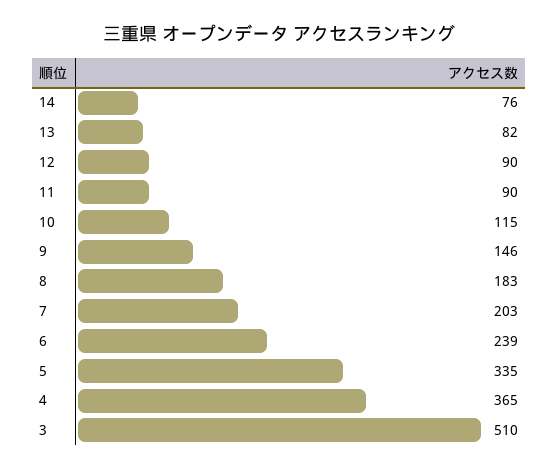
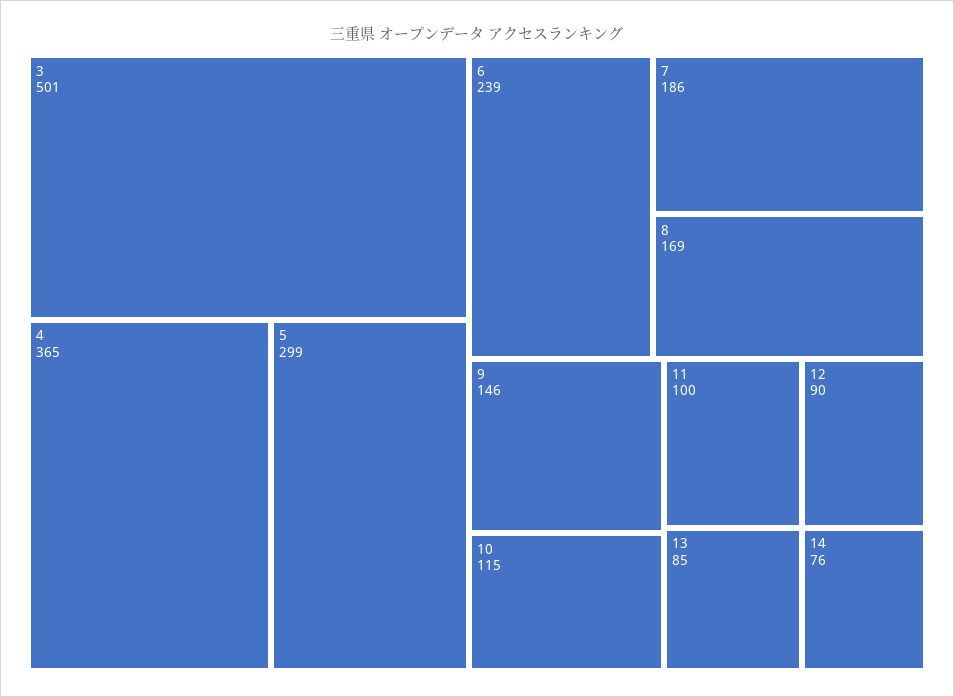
13: 82 -> 85
11: 90 -> 100
8: 183 -> 169
7: 203 -> 186
5: 335 -> 299
3: 510 -> 501

